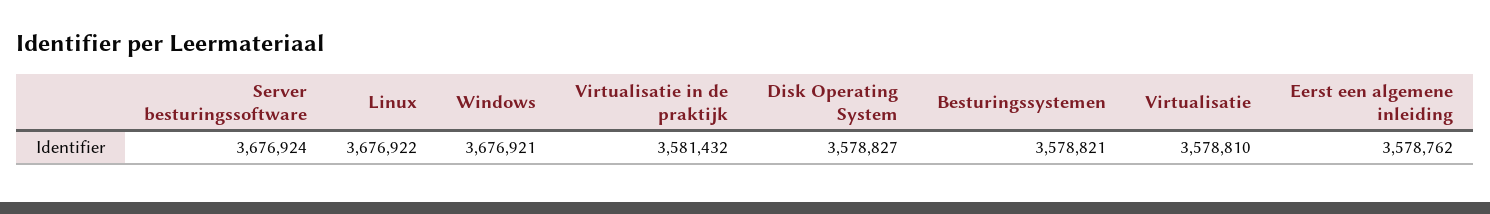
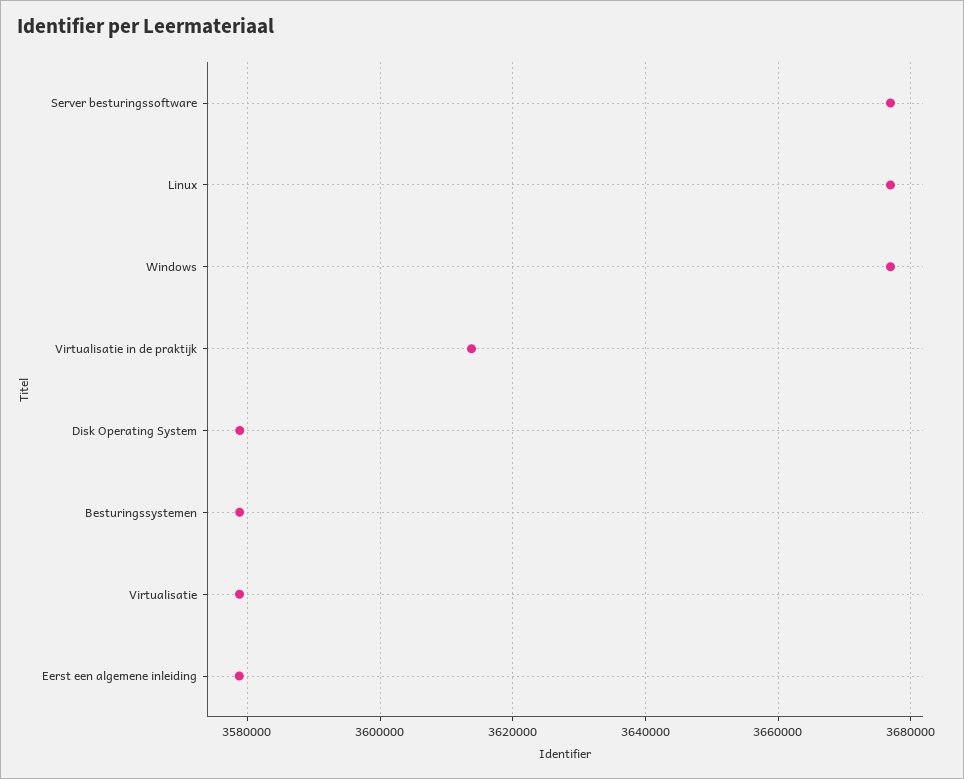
Virtualisatie in de praktijk: 3581432 -> 3614000

